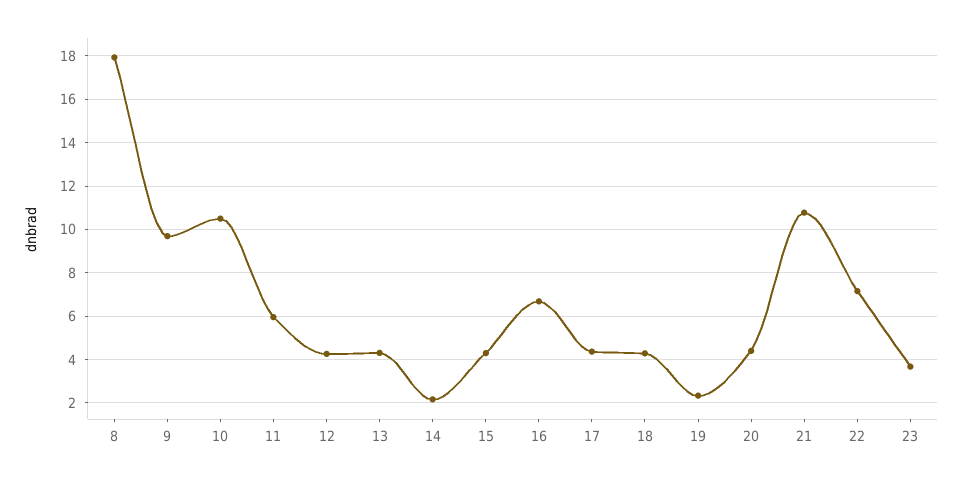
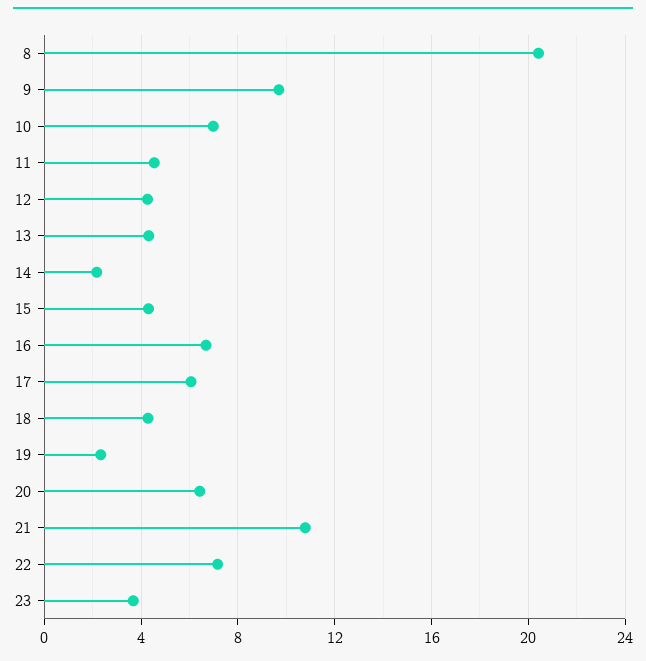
8: 18 -> 20.5
10: 10.5 -> 7
11: 6 -> 4.5
17: 4.5 -> 6
20: 4.5 -> 6.5

